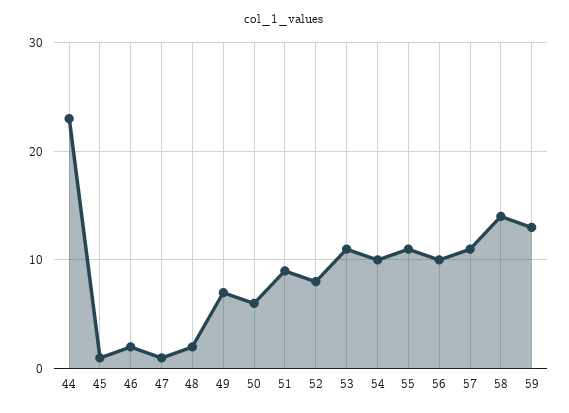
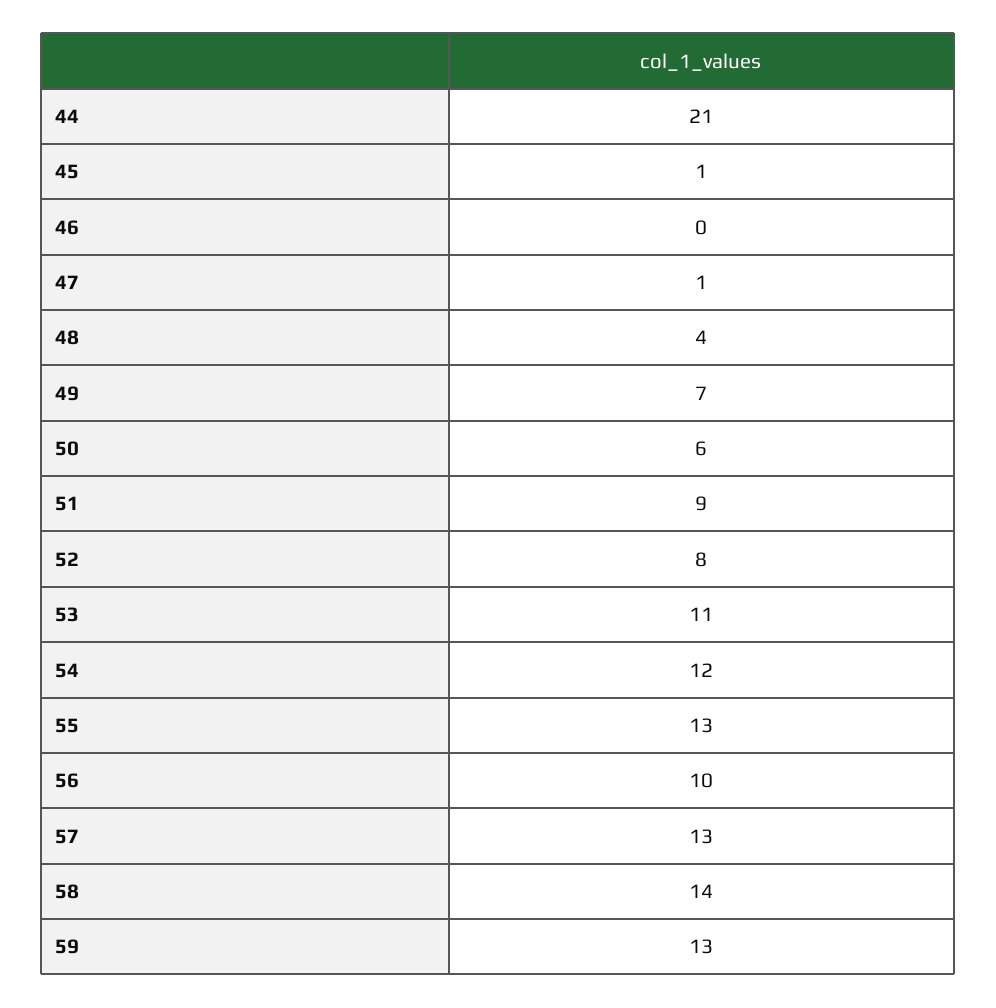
44: 23 -> 21
46: 2 -> 0
48: 2 -> 4
54: 10 -> 12
55: 11 -> 13
57: 11 -> 13

